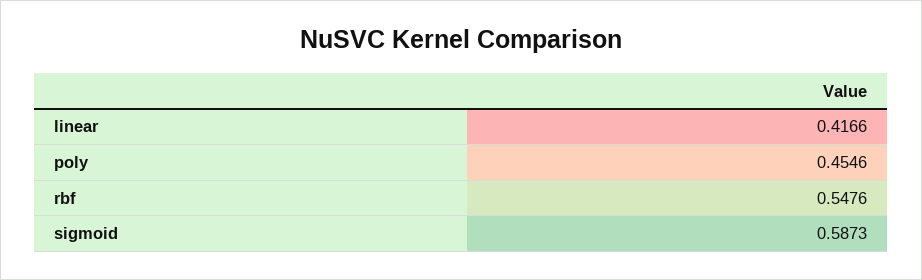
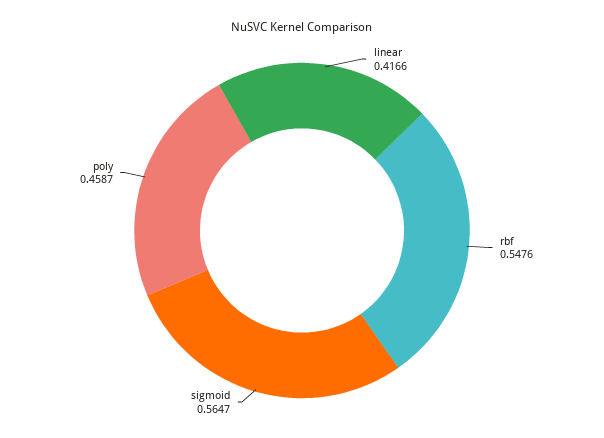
poly: 0.4546 -> 0.4587
sigmoid: 0.5873 -> 0.5647

